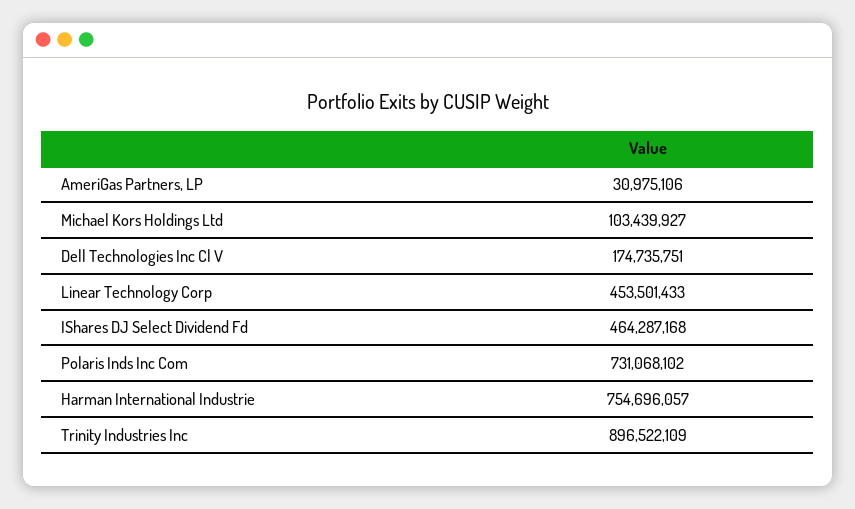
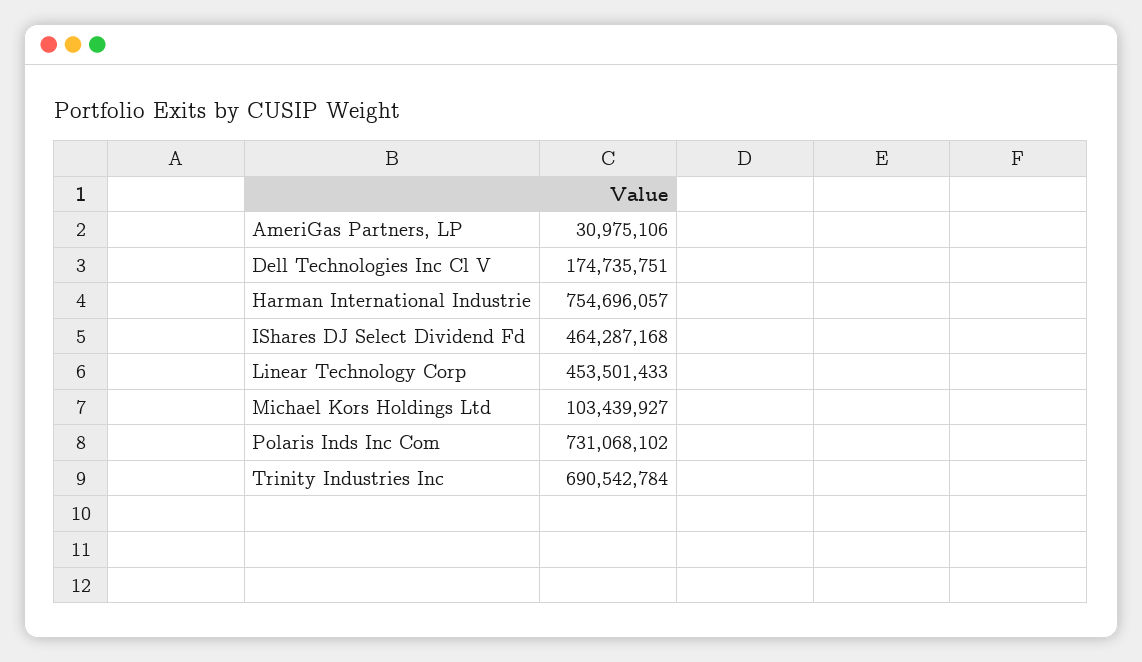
Trinity Industries Inc: 896522109 -> 690542784

